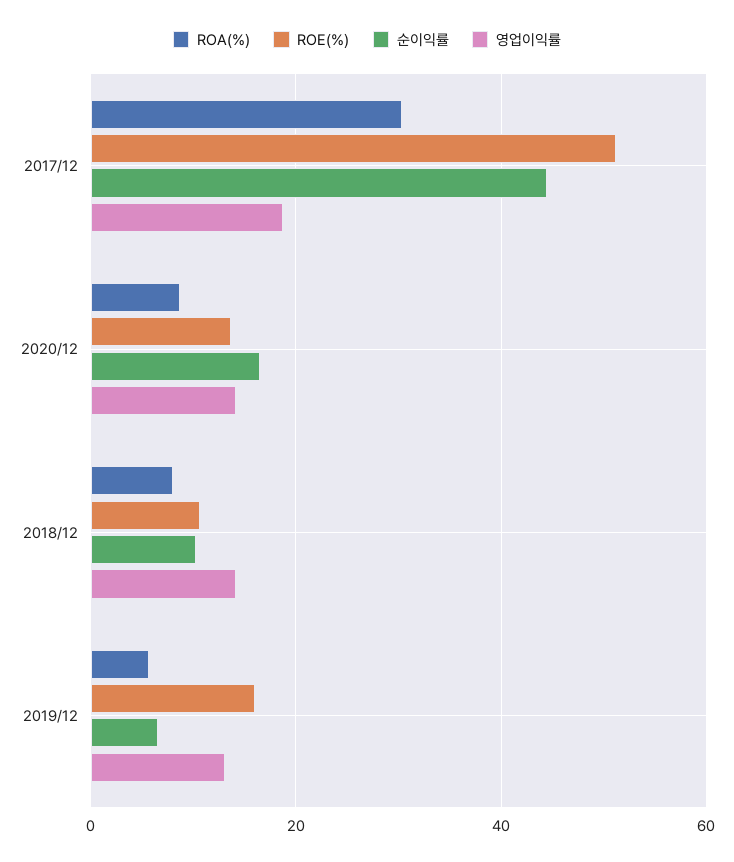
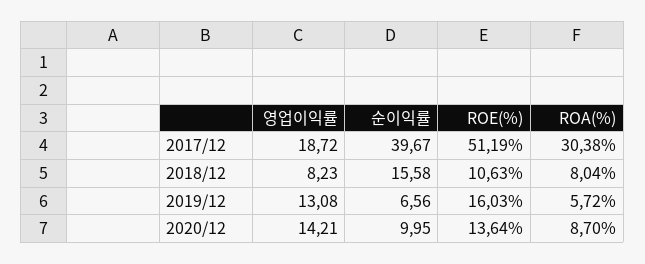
순이익률, 2017/12: 44 -> 39.67
순이익률, 2020/12: 16 -> 9.95
순이익률, 2018/12: 10 -> 15.58
영업이익률, 2018/12: 14 -> 8.23

